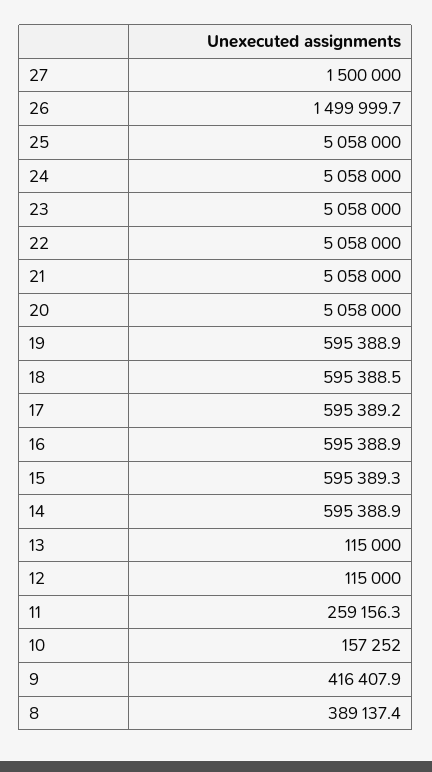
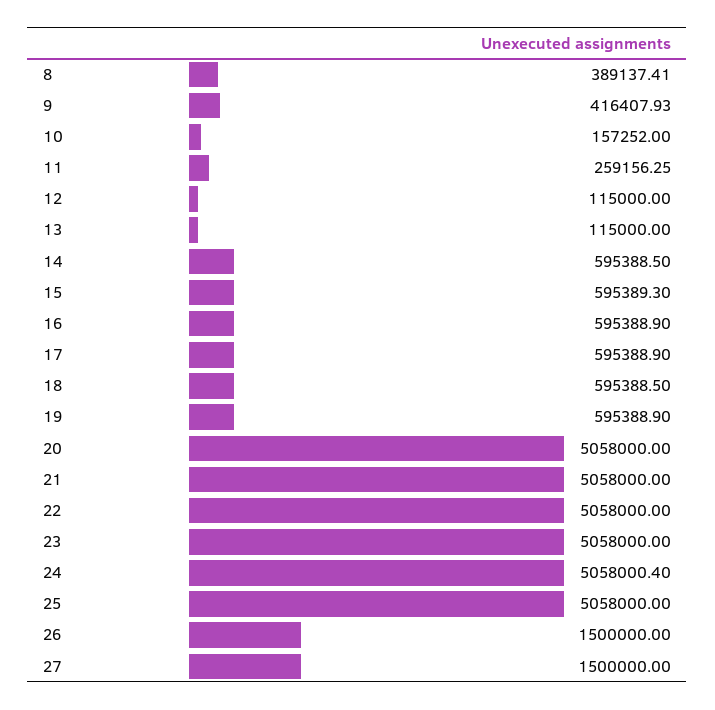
26: 1499999.7 -> 1500000
24: 5058000 -> 5058000.4
17: 595389.2 -> 595388.9
14: 595388.9 -> 595388.5

